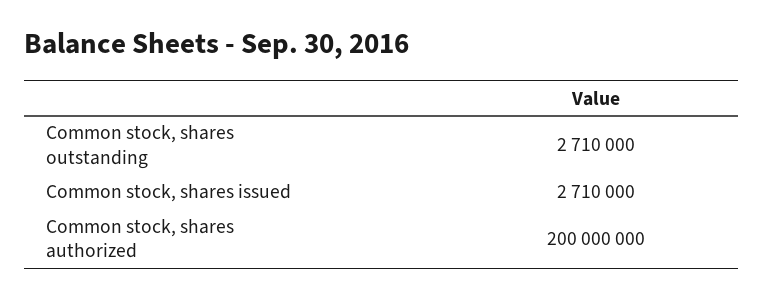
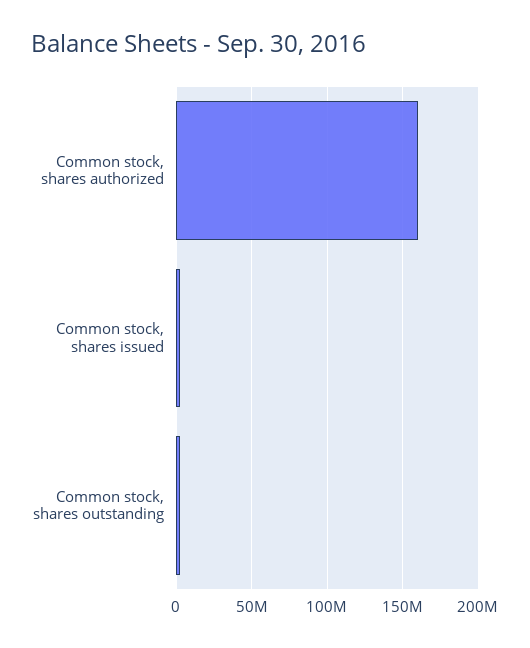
Common stock, shares authorized: 200000000 -> 160000000

